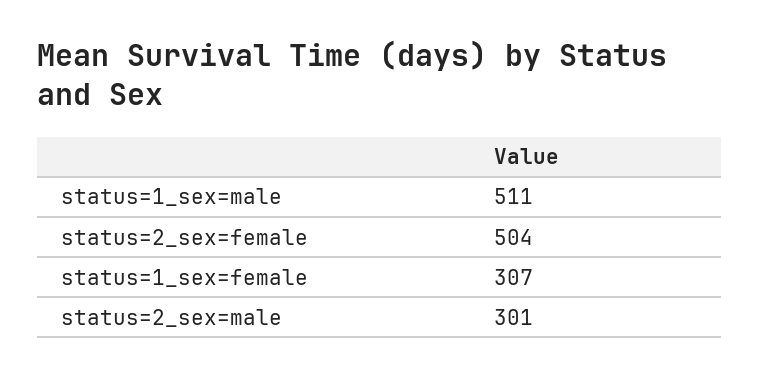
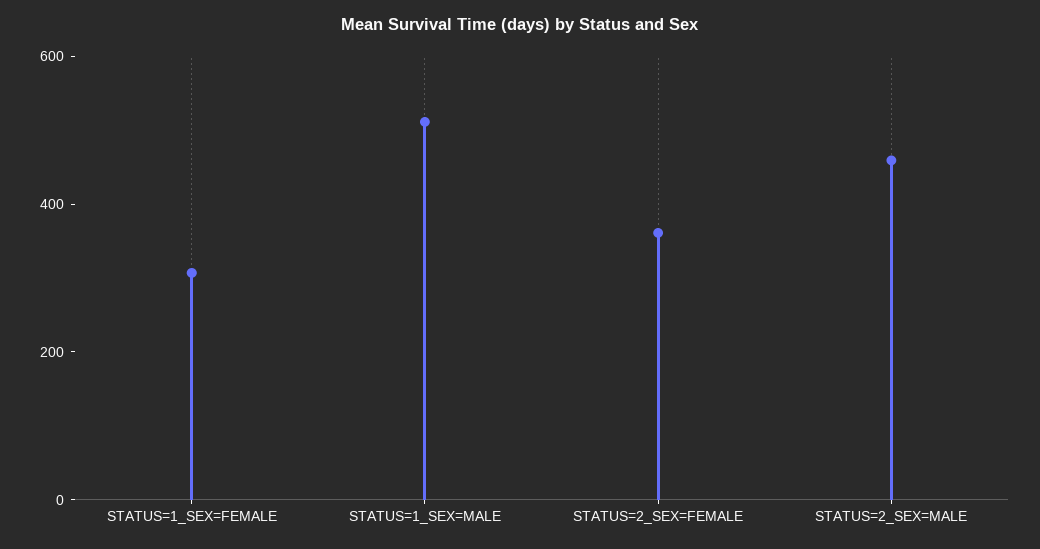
status=2_sex=female: 504 -> 350
status=2_sex=male: 301 -> 450

